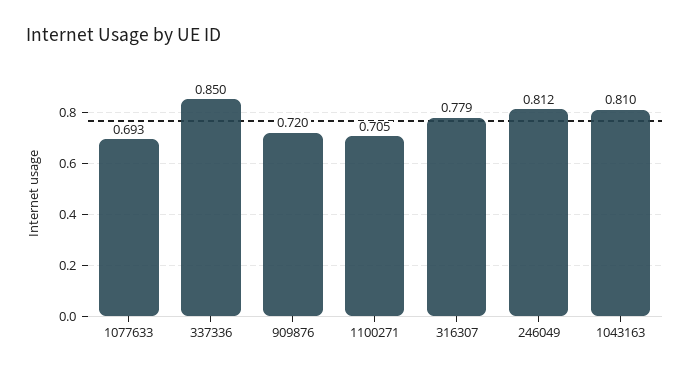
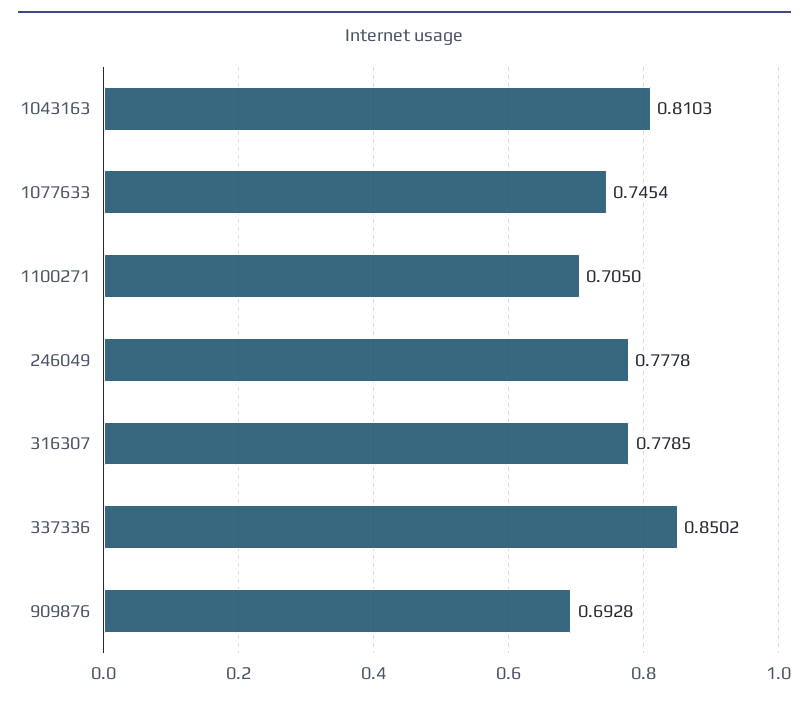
1077633: 0.693 -> 0.7454
909876: 0.72 -> 0.6928
246049: 0.812 -> 0.7778

